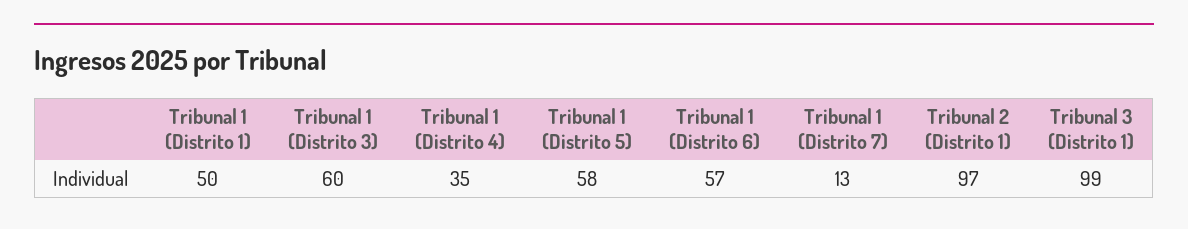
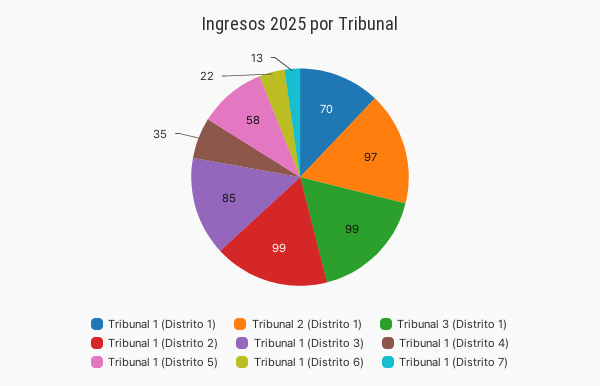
Tribunal 1 (Distrito 1): 50 -> 70
Tribunal 1 (Distrito 3): 60 -> 85
Tribunal 1 (Distrito 6): 57 -> 22
Tribunal 1 (Distrito 2): none -> 99

